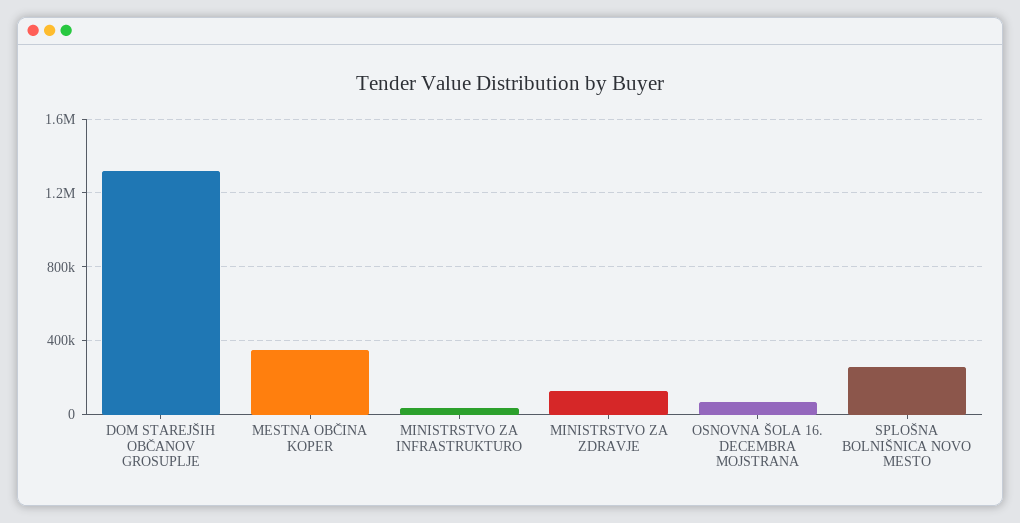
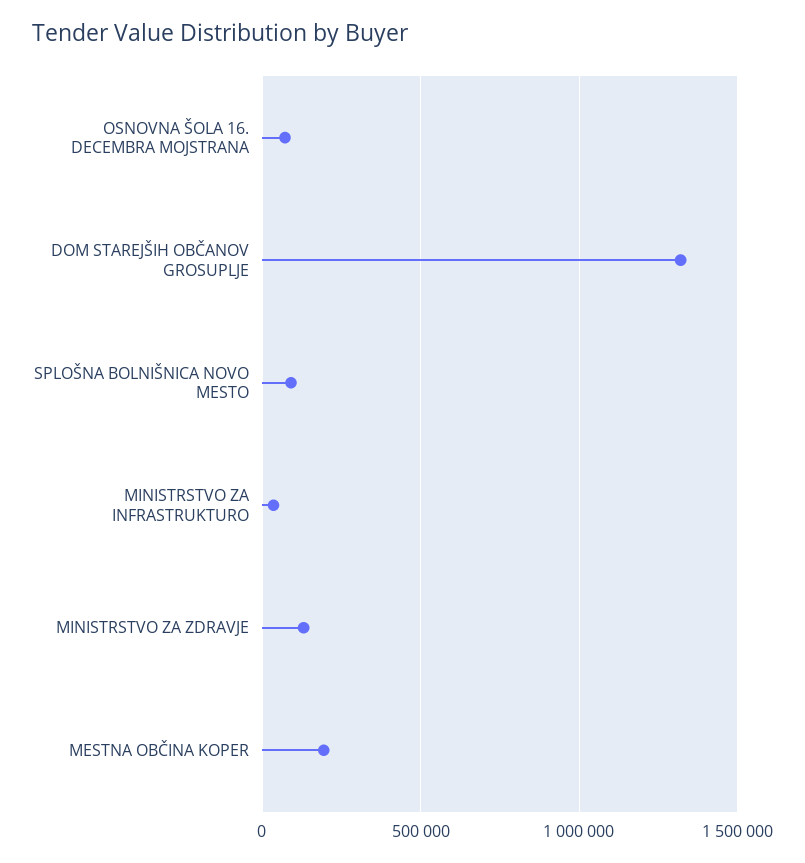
MESTNA OBČINA KOPER: 350000 -> 200000
SPLOŠNA BOLNIŠNICA NOVO MESTO: 250000 -> 100000

